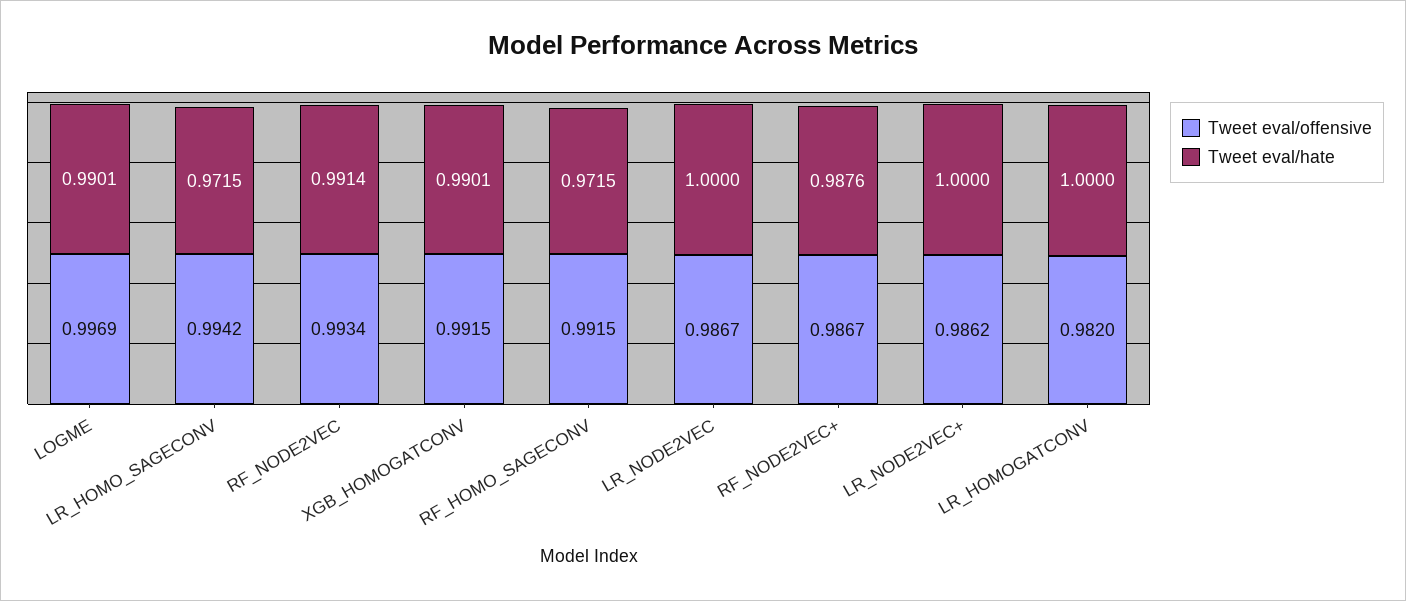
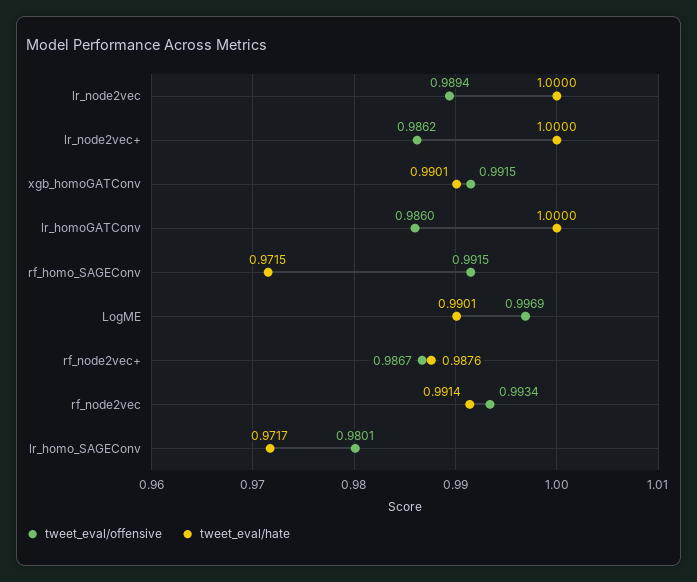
Tweet eval/offensive, LR_HOMO_SAGECONV: 0.9942 -> 0.9801
Tweet eval/hate, LR_HOMO_SAGECONV: 0.9715 -> 0.9717
Tweet eval/offensive, LR_NODE2VEC: 0.9867 -> 0.9894
Tweet eval/offensive, LR_HOMOGATCONV: 0.982 -> 0.986

